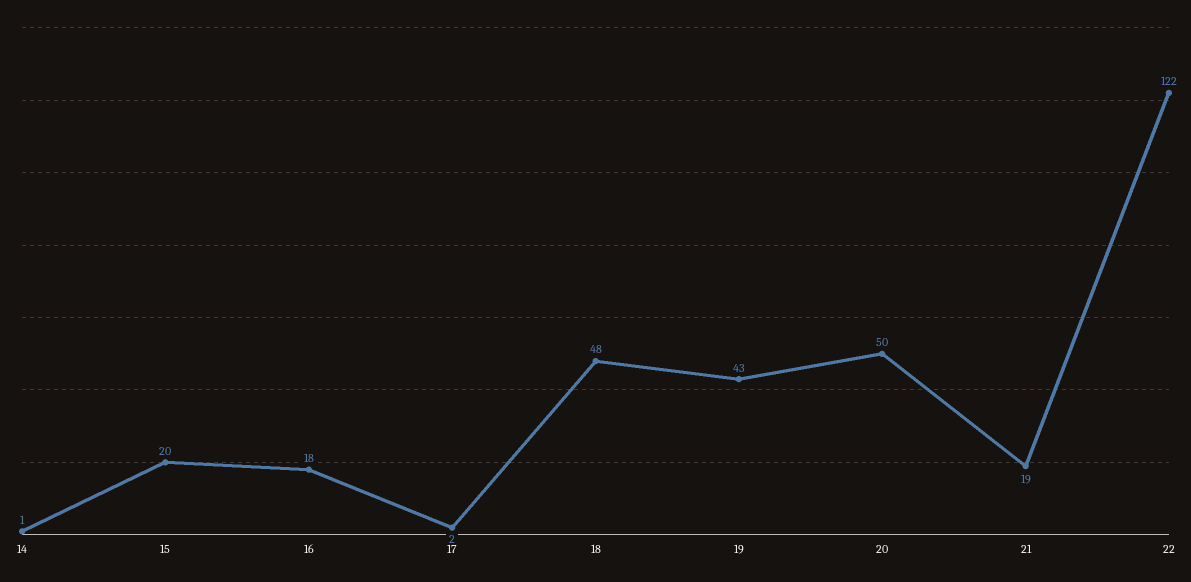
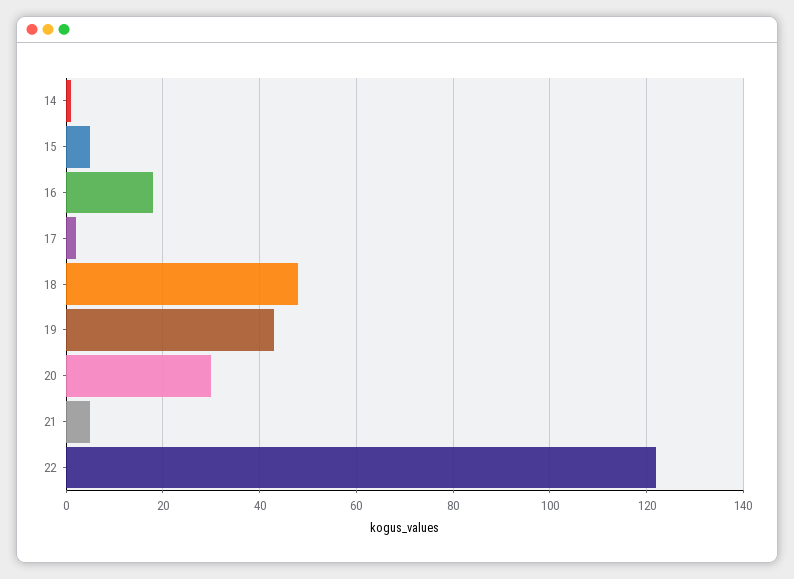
15: 20 -> 5
20: 50 -> 30
21: 19 -> 5

